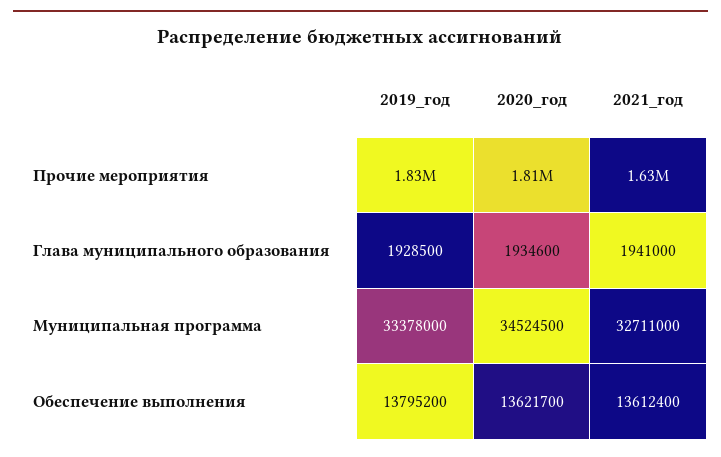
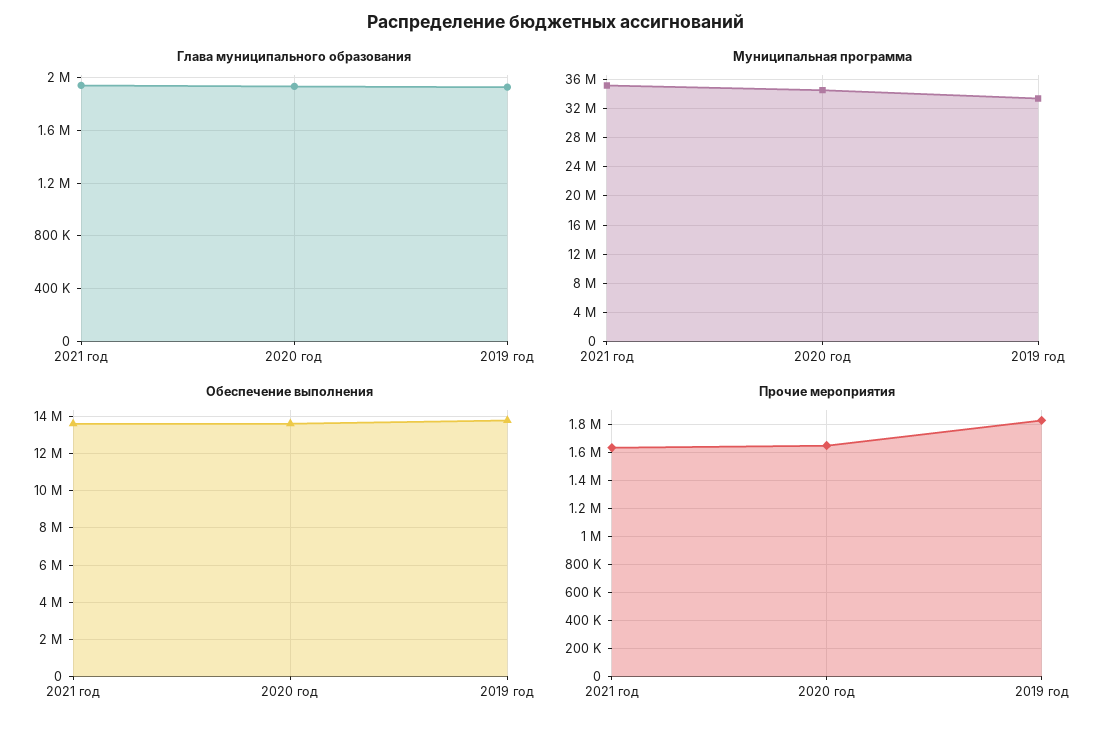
Прочие мероприятия, 2020_год: 1810000 -> 1650000
Муниципальная программа, 2021_год: 32711000 -> 35000000

